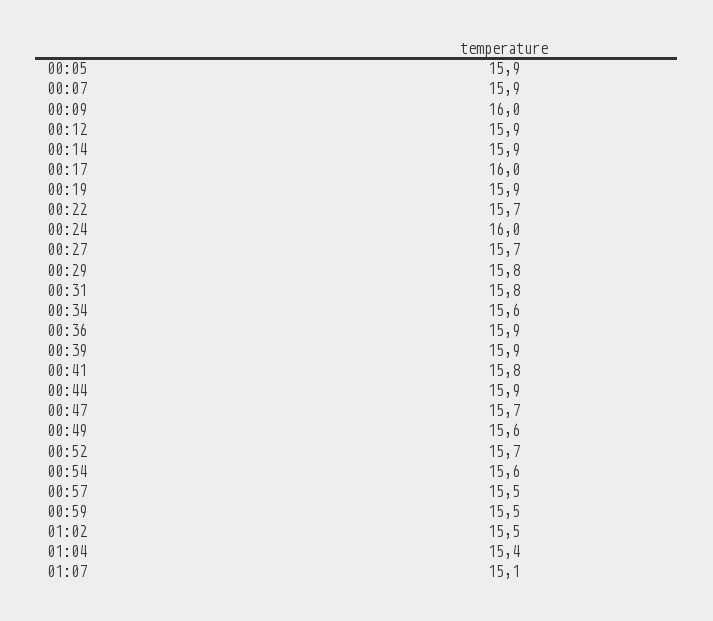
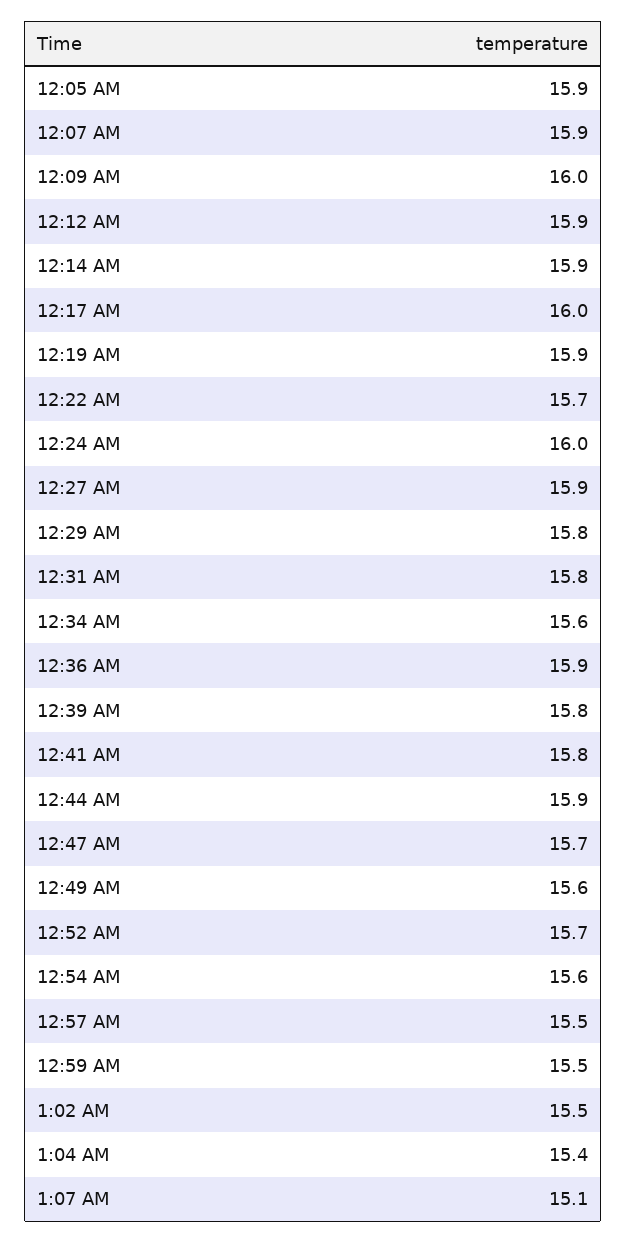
00:27: 15.7 -> 15.9
00:39: 15.9 -> 15.8

